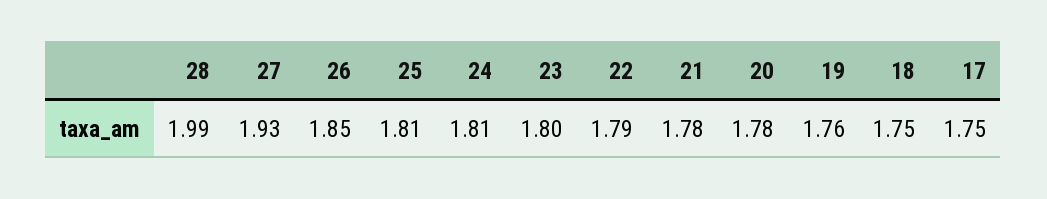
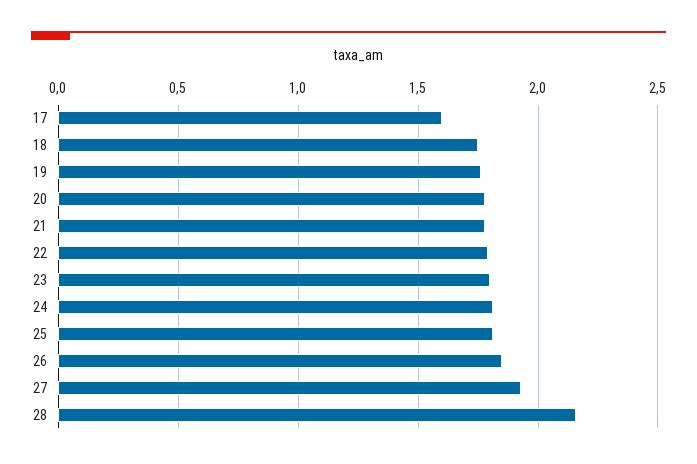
28: 1.99 -> 2.15
17: 1.75 -> 1.6

